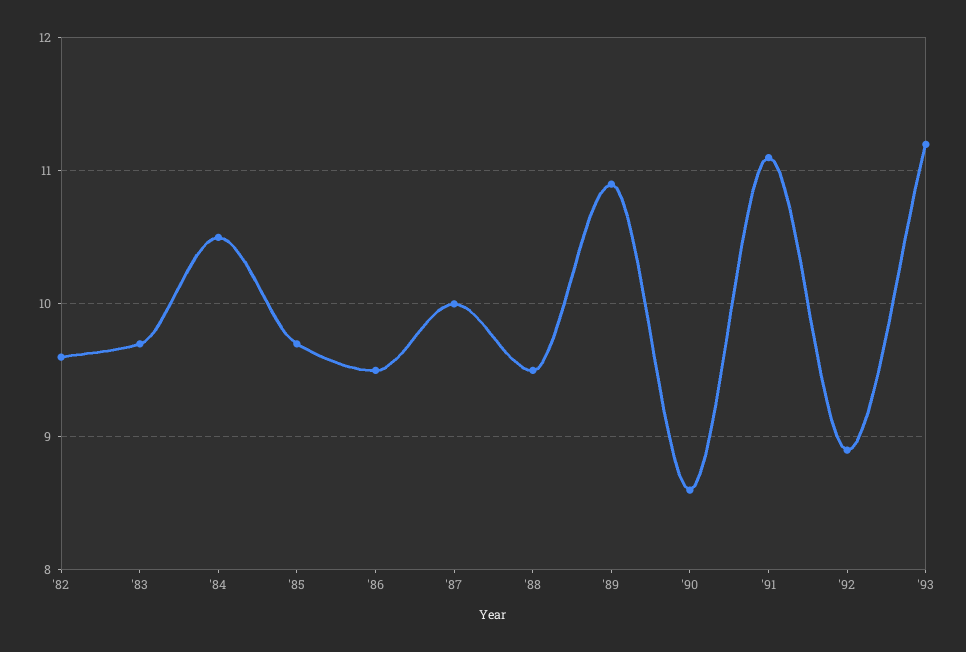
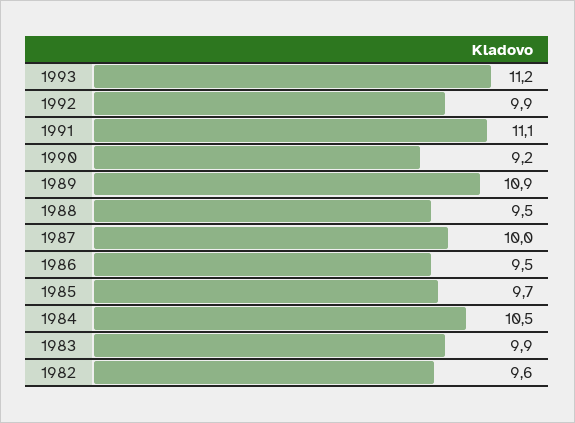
'83: 9.7 -> 9.9
'90: 8.6 -> 9.2
'92: 8.9 -> 9.9

